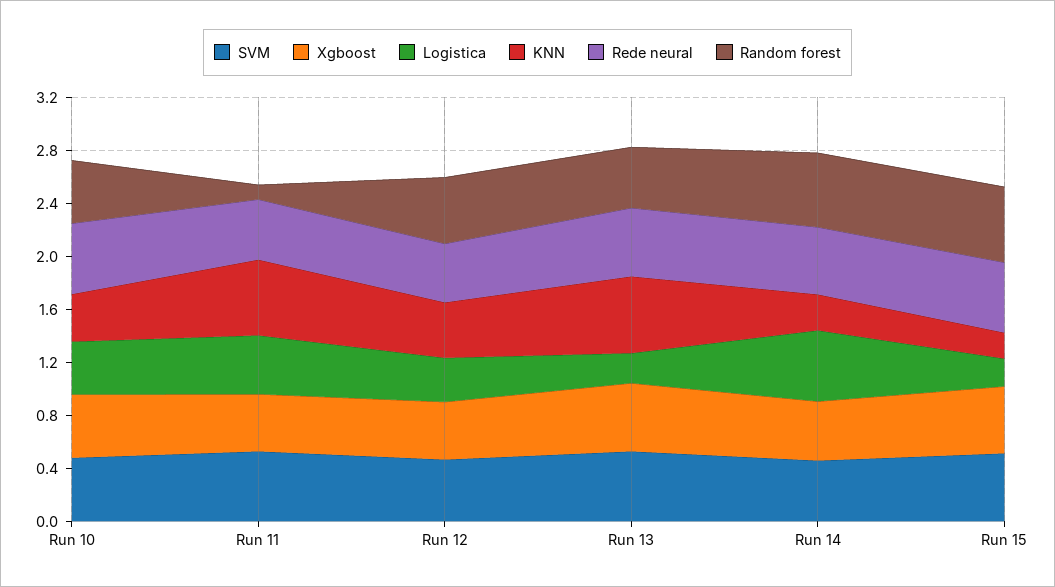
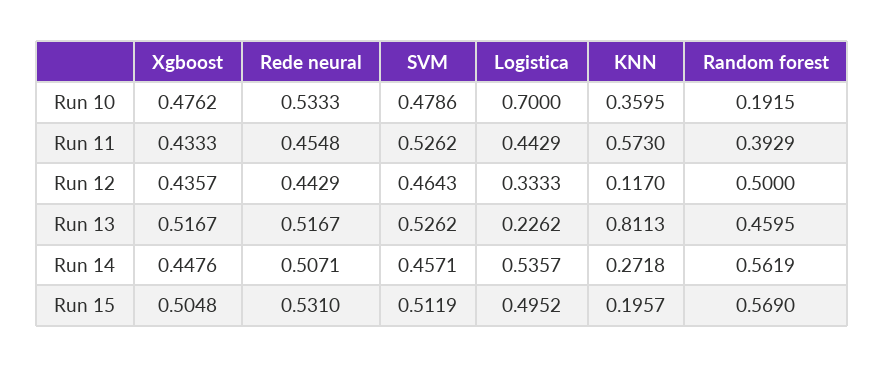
Logistica, Run 10: 0.4 -> 0.7
Random forest, Run 10: 0.5 -> 0.1915
Random forest, Run 11: 0.1 -> 0.3929
KNN, Run 12: 0.4 -> 0.117
KNN, Run 13: 0.6 -> 0.8113
Logistica, Run 15: 0.2 -> 0.4952

